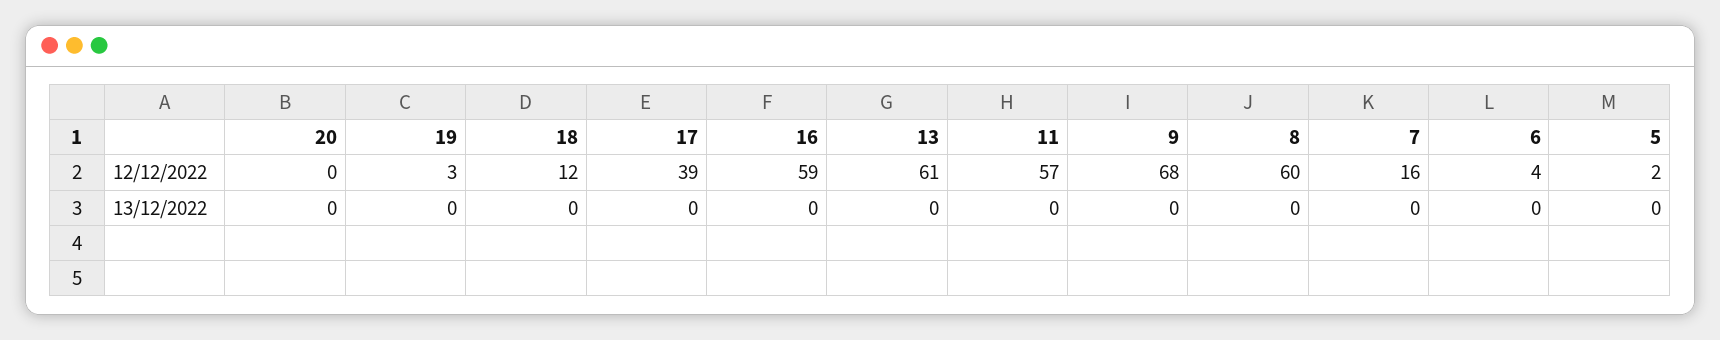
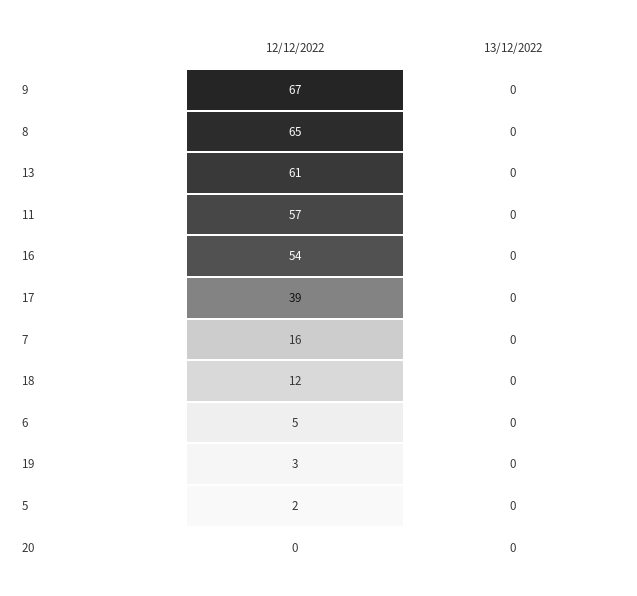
16, 12/12/2022: 59 -> 54
9, 12/12/2022: 68 -> 67
8, 12/12/2022: 60 -> 65
6, 12/12/2022: 4 -> 5

